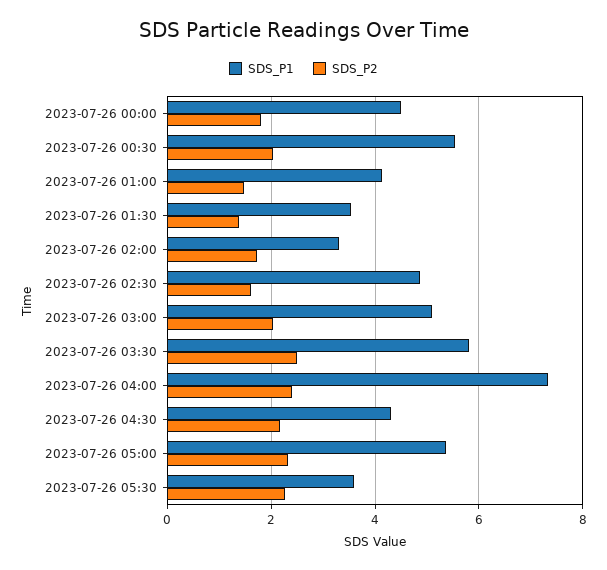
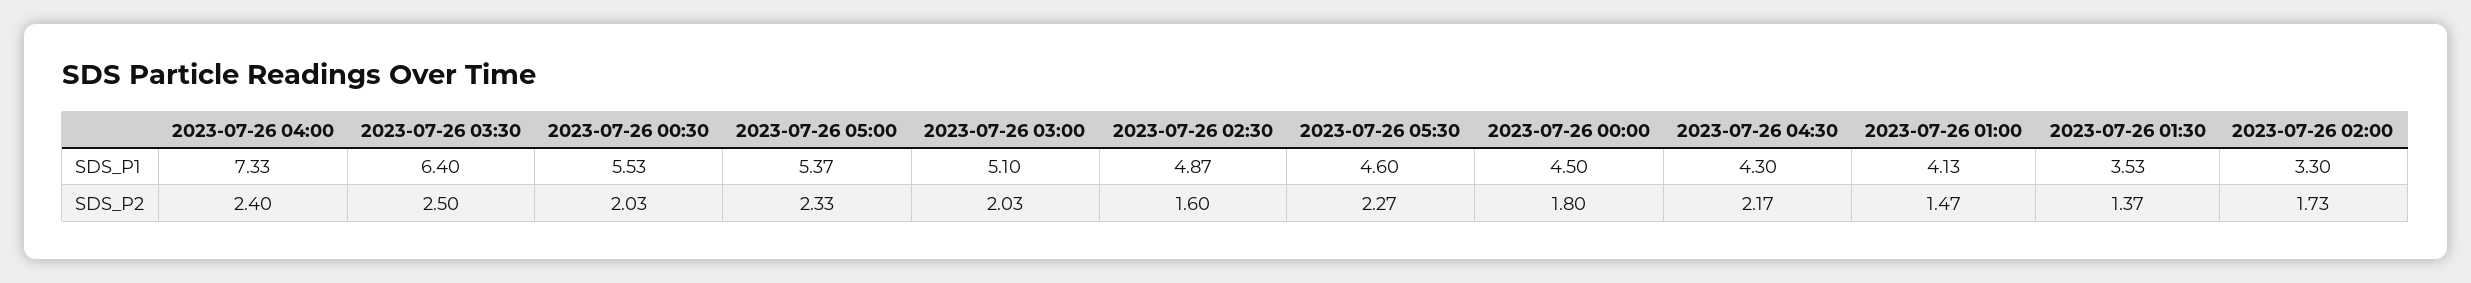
SDS_P1, 2023-07-26 03:30: 5.8 -> 6.4
SDS_P1, 2023-07-26 05:30: 3.6 -> 4.6

